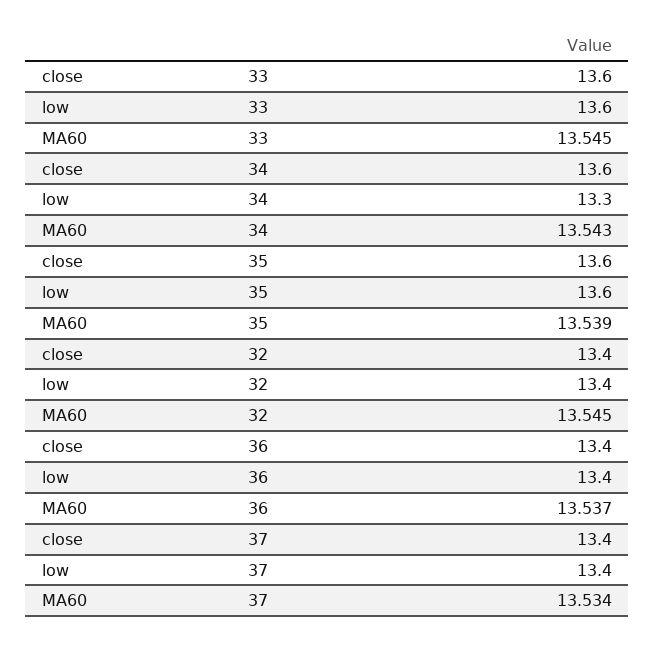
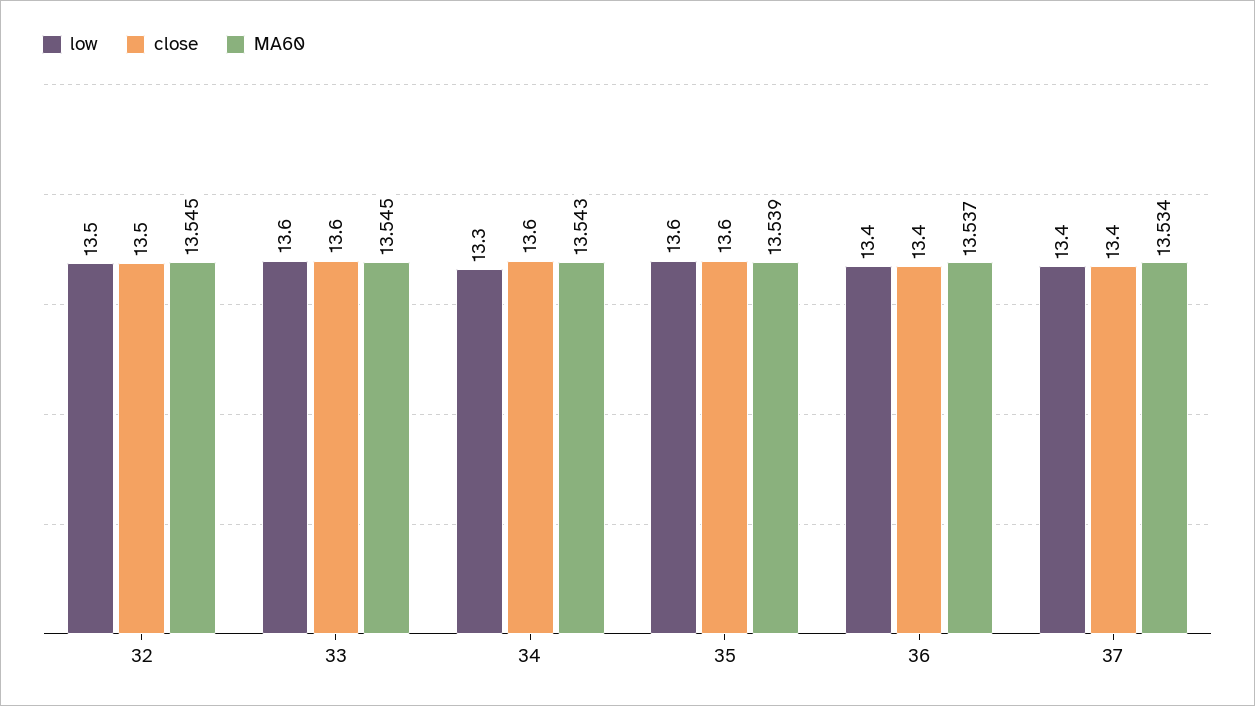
close, 32: 13.4 -> 13.5
low, 32: 13.4 -> 13.5

